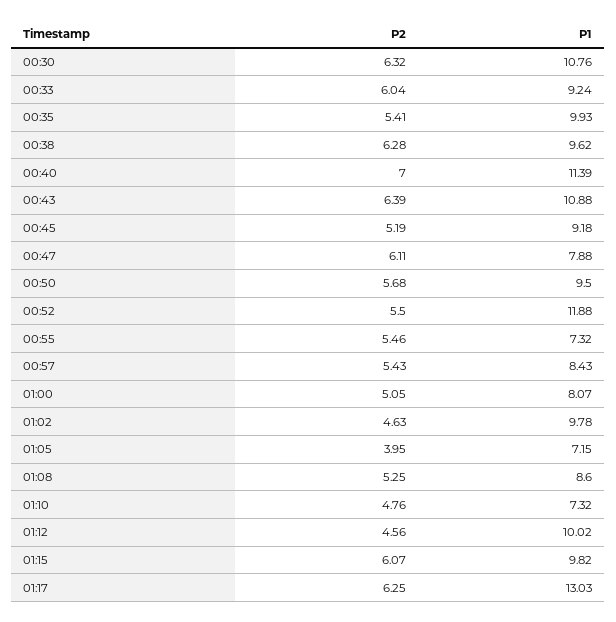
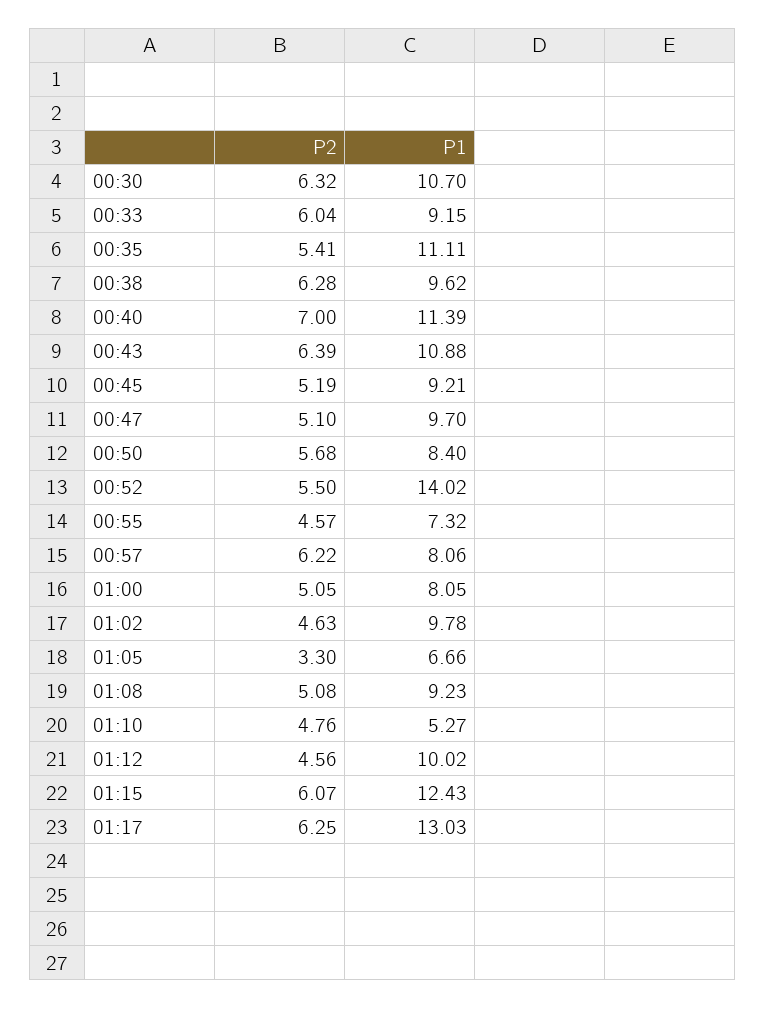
P1, 00:30: 10.76 -> 10.7
P1, 00:33: 9.24 -> 9.15
P1, 00:35: 9.93 -> 11.11
P1, 00:45: 9.18 -> 9.21
P2, 00:47: 6.11 -> 5.1
P1, 00:47: 7.88 -> 9.7
P1, 00:50: 9.5 -> 8.4
P1, 00:52: 11.88 -> 14.02
P2, 00:55: 5.46 -> 4.57
P2, 00:57: 5.43 -> 6.22
P1, 00:57: 8.43 -> 8.06
P1, 01:00: 8.07 -> 8.05
P2, 01:05: 3.95 -> 3.3
P1, 01:05: 7.15 -> 6.66
P2, 01:08: 5.25 -> 5.08
P1, 01:08: 8.6 -> 9.23
P1, 01:10: 7.32 -> 5.27
P1, 01:15: 9.82 -> 12.43

